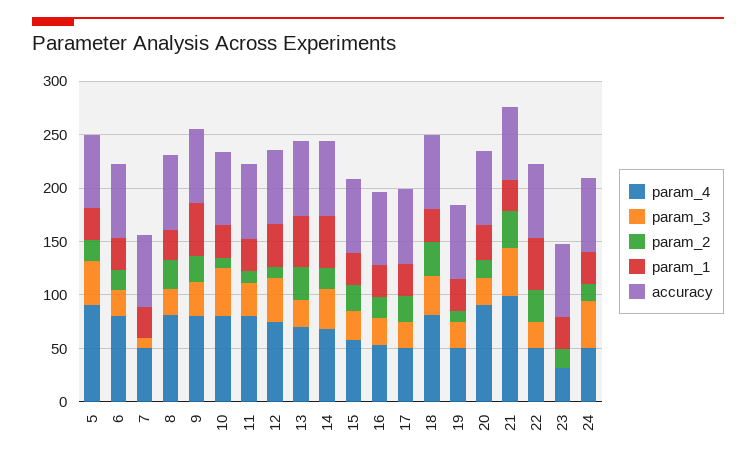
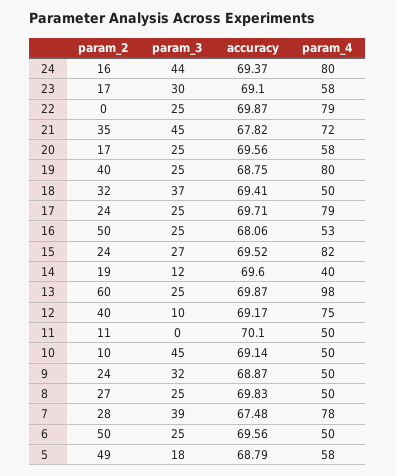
param_4, 5: 90 -> 58
param_3, 5: 40 -> 18
param_2, 5: 20 -> 49
param_1, 5: 30 -> none
param_4, 6: 80 -> 50
param_2, 6: 20 -> 50
param_1, 6: 30 -> none
param_4, 7: 50 -> 78
param_3, 7: 10 -> 39
param_2, 7: 0 -> 28
param_1, 7: 30 -> none
param_4, 8: 80 -> 50
param_1, 8: 30 -> none
param_4, 9: 80 -> 50
param_1, 9: 50 -> none
param_4, 10: 80 -> 50
param_1, 10: 30 -> none
param_4, 11: 80 -> 50
param_3, 11: 30 -> 0
param_1, 11: 30 -> none
param_3, 12: 40 -> 10
param_2, 12: 10 -> 40
param_1, 12: 40 -> none
param_4, 13: 70 -> 98
param_2, 13: 30 -> 60
param_1, 13: 50 -> none
param_4, 14: 70 -> 40
param_3, 14: 40 -> 12
param_1, 14: 50 -> none
param_4, 15: 60 -> 82
param_1, 15: 30 -> none
param_2, 16: 20 -> 50
param_1, 16: 30 -> none
param_4, 17: 50 -> 79
param_1, 17: 30 -> none
param_4, 18: 80 -> 50
param_1, 18: 30 -> none
param_4, 19: 50 -> 80
param_2, 19: 10 -> 40
param_1, 19: 30 -> none
param_4, 20: 90 -> 58
param_1, 20: 30 -> none
param_4, 21: 100 -> 72
param_1, 21: 30 -> none
param_4, 22: 50 -> 79
param_2, 22: 30 -> 0
param_1, 22: 50 -> none
param_4, 23: 30 -> 58
param_3, 23: 0 -> 30
param_1, 23: 30 -> none
param_4, 24: 50 -> 80
param_1, 24: 30 -> none

